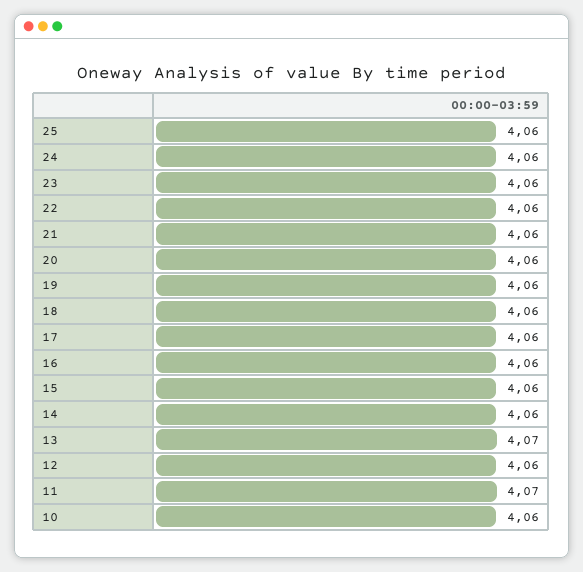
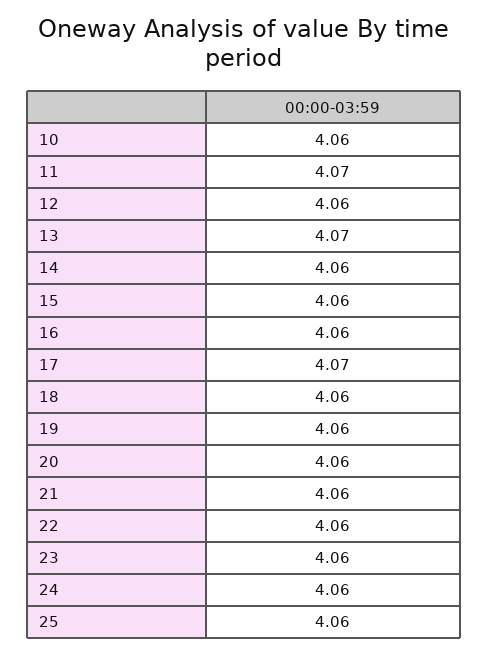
17: 4.06 -> 4.07

